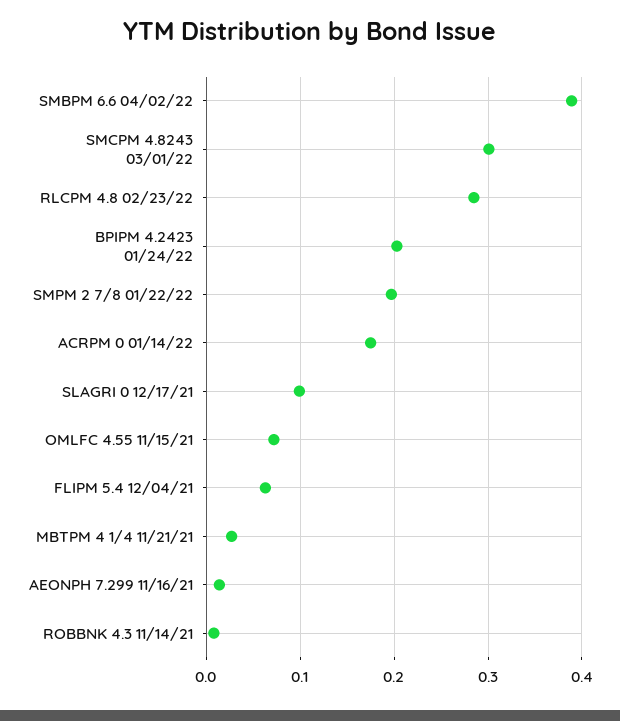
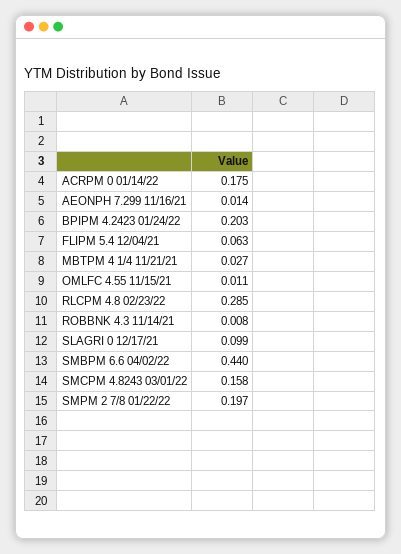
SMBPM 6.6 04/02/22: 0.39 -> 0.44
SMCPM 4.8243 03/01/22: 0.3 -> 0.158
OMLFC 4.55 11/15/21: 0.07 -> 0.011

